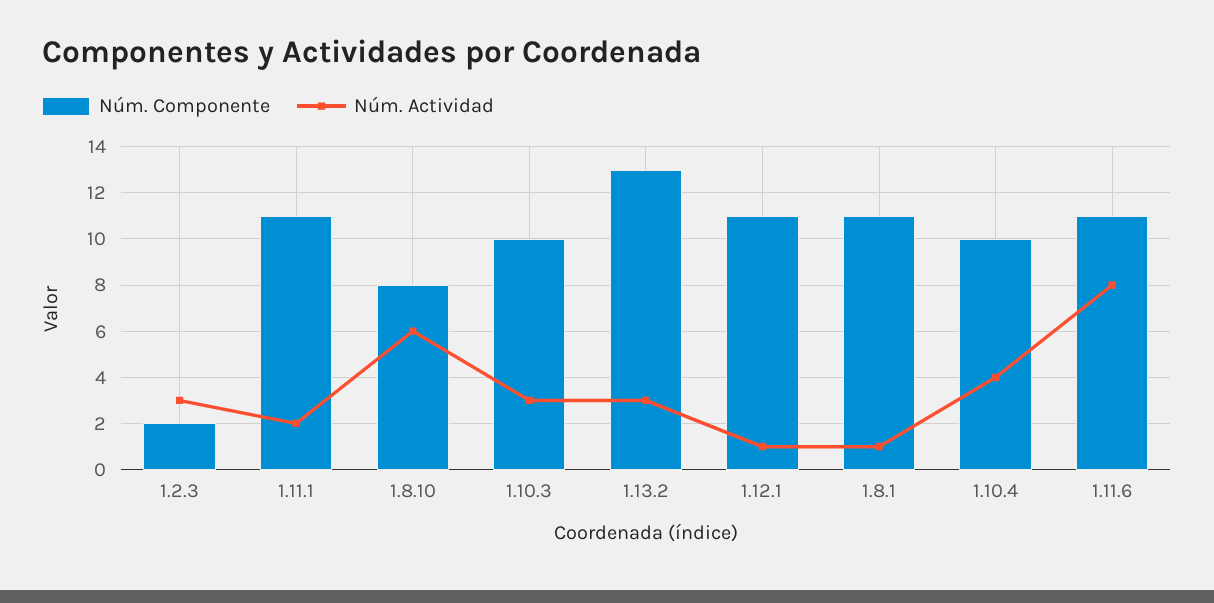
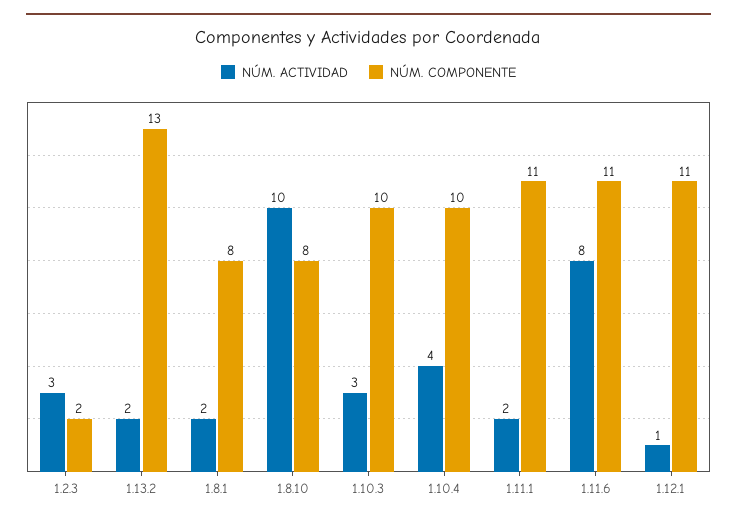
Núm. Actividad, 1.8.10: 6 -> 10
Núm. Actividad, 1.13.2: 3 -> 2
Núm. Componente, 1.8.1: 11 -> 8
Núm. Actividad, 1.8.1: 1 -> 2

